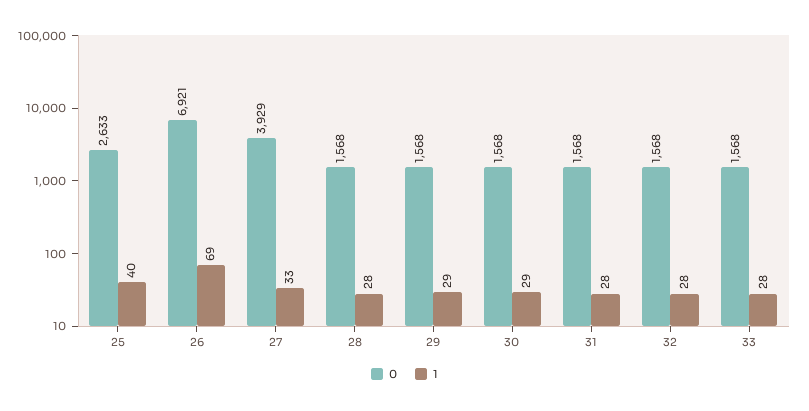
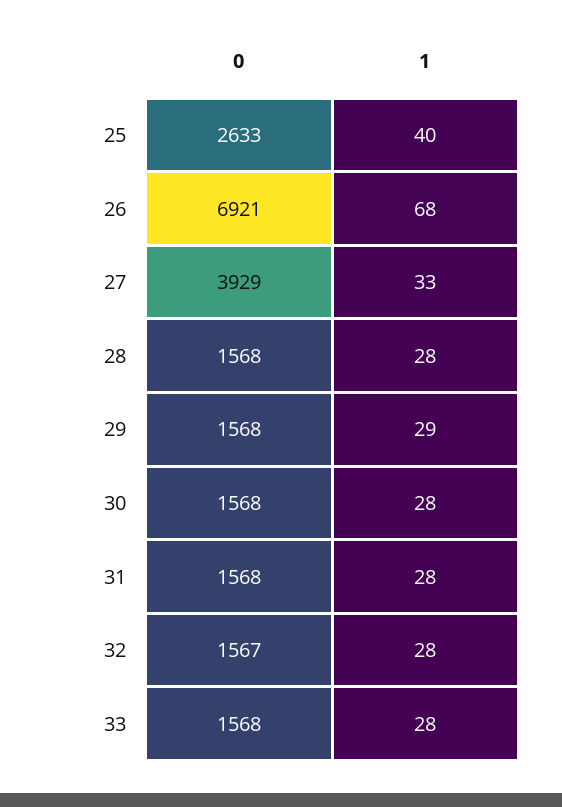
1, 26: 69 -> 68
1, 30: 29 -> 28
0, 32: 1568 -> 1567

